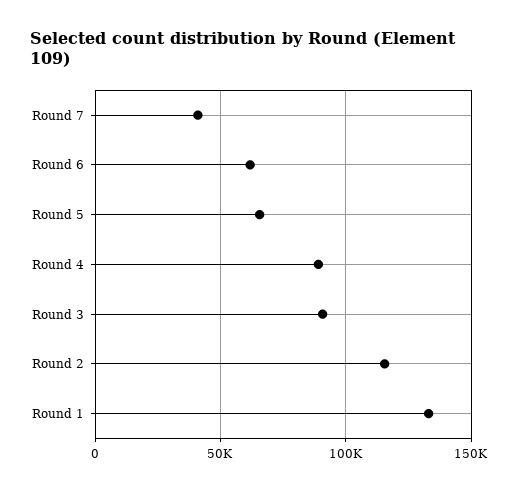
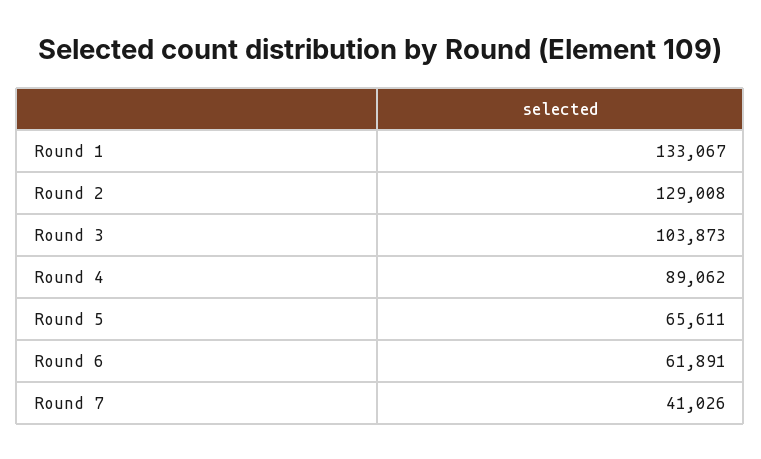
Round 3: 90000 -> 103873
Round 2: 115000 -> 129008

